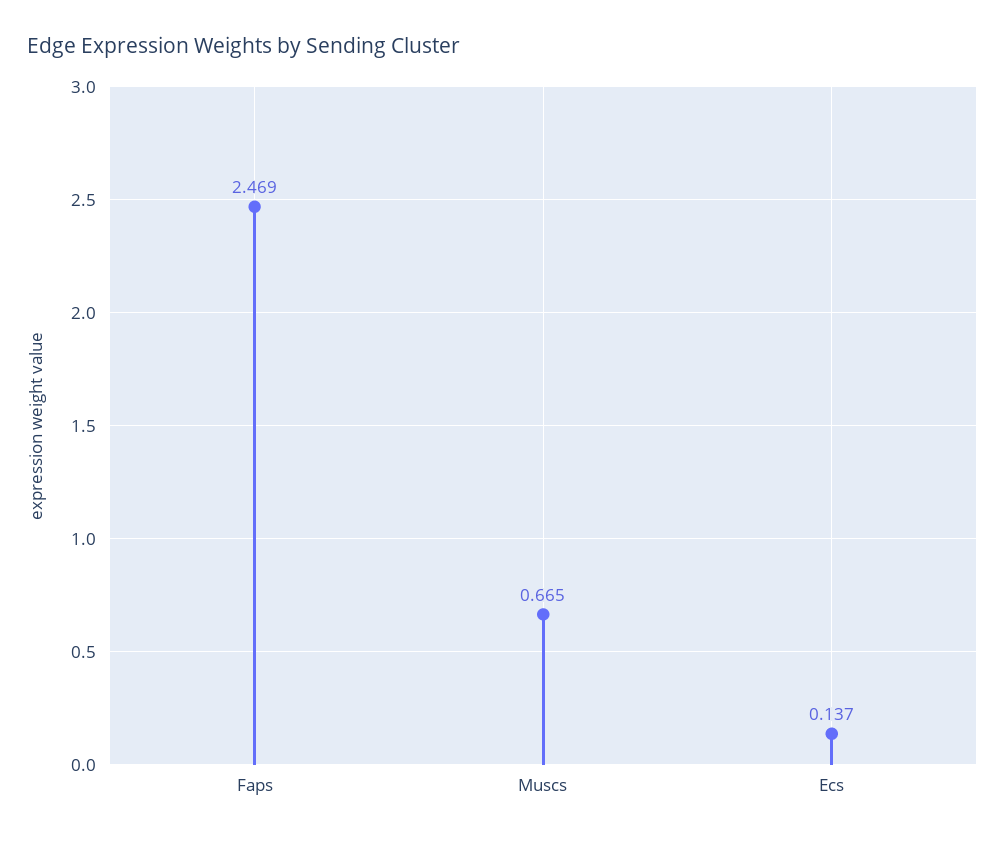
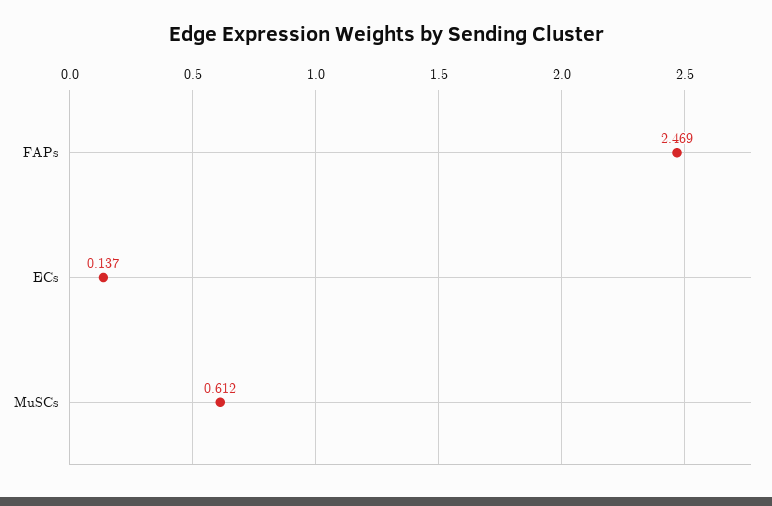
Muscs: 0.665 -> 0.612

